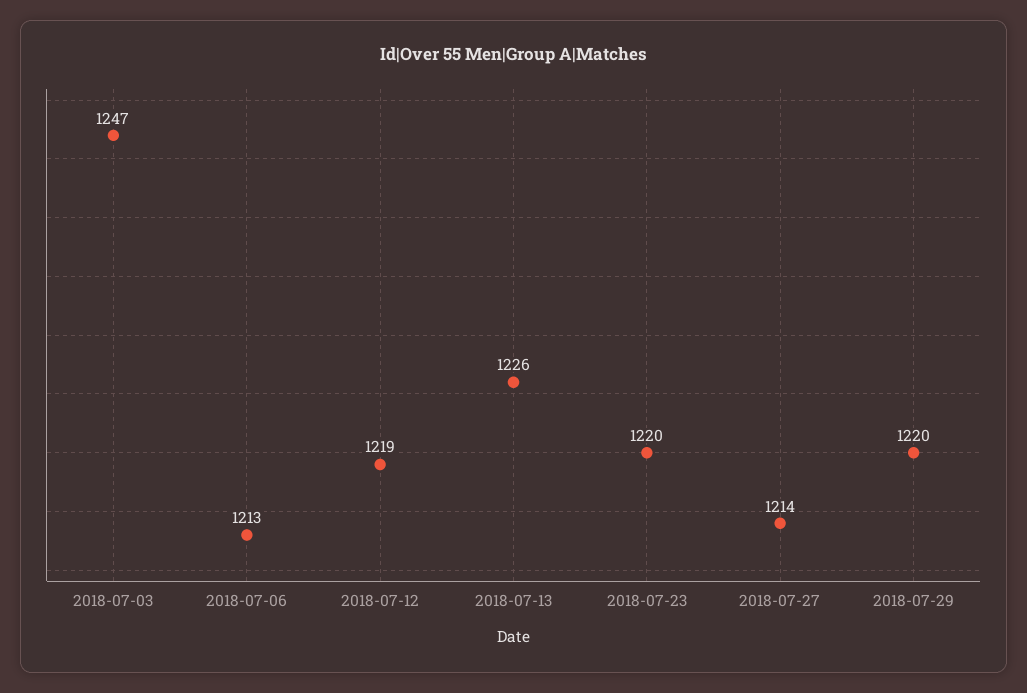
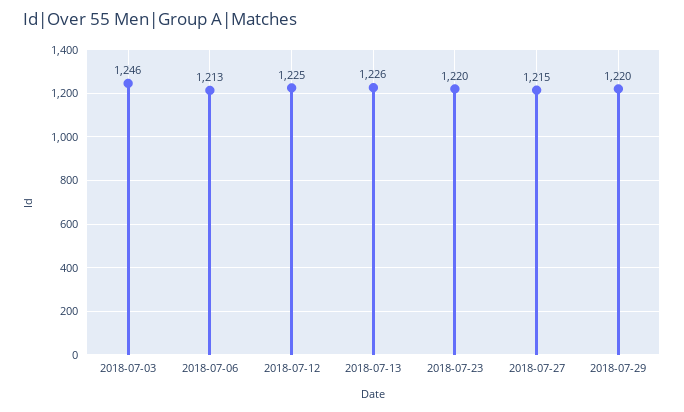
2018-07-03: 1247 -> 1246
2018-07-12: 1219 -> 1225
2018-07-27: 1214 -> 1215

